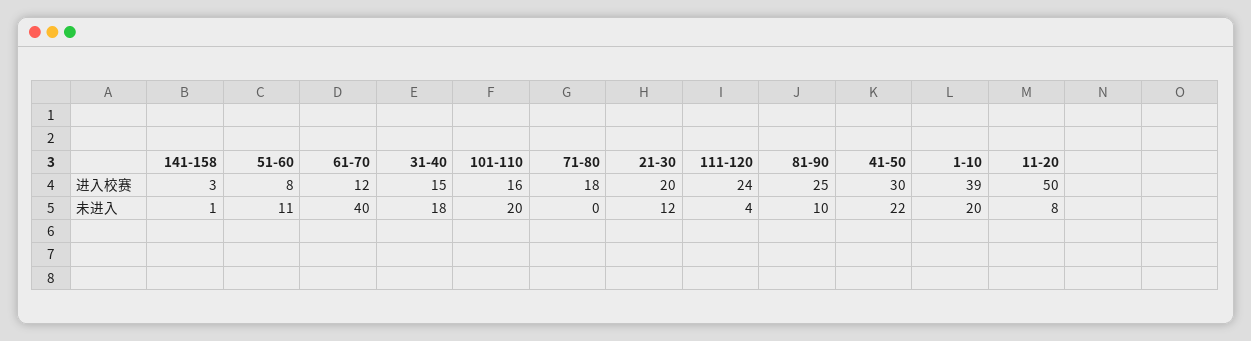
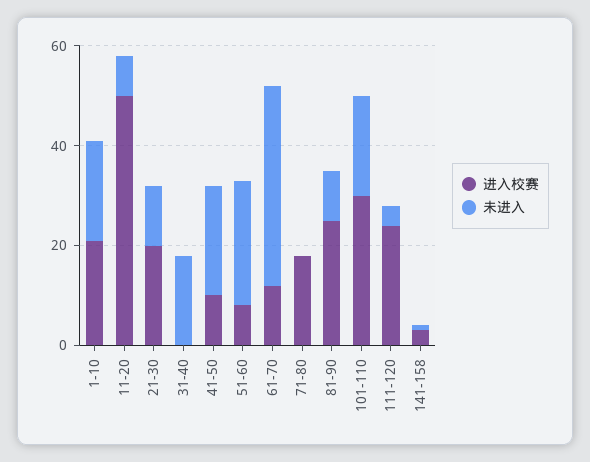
进入校赛, 31-40: 15 -> 0
进入校赛, 101-110: 16 -> 30
进入校赛, 41-50: 30 -> 10
进入校赛, 1-10: 39 -> 20
未进入, 51-60: 11 -> 25

